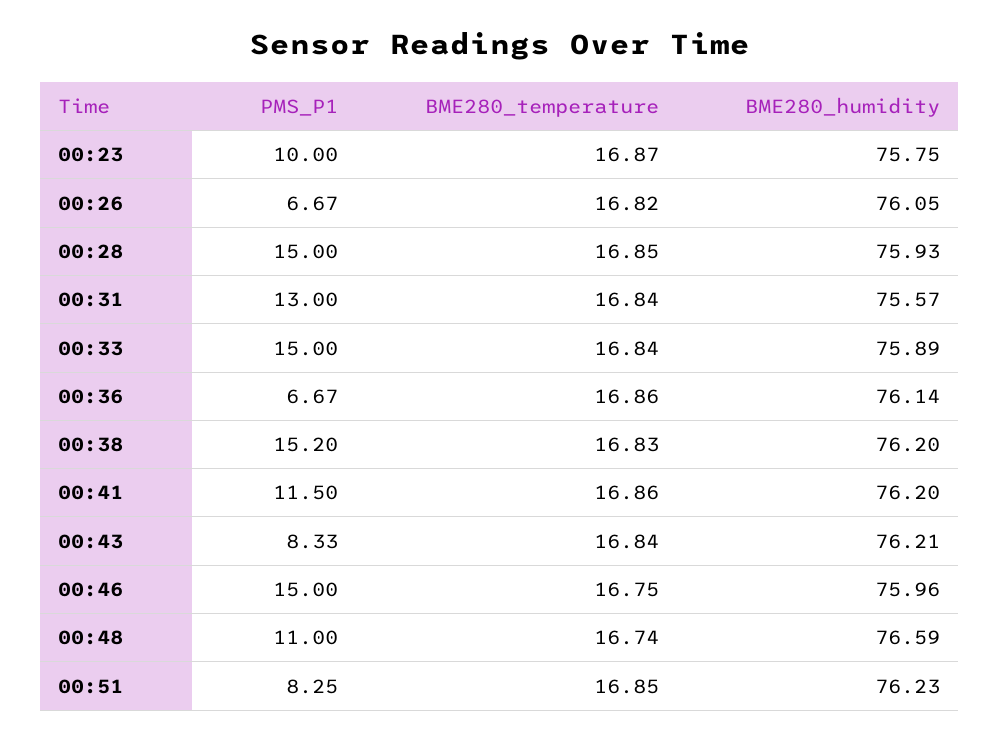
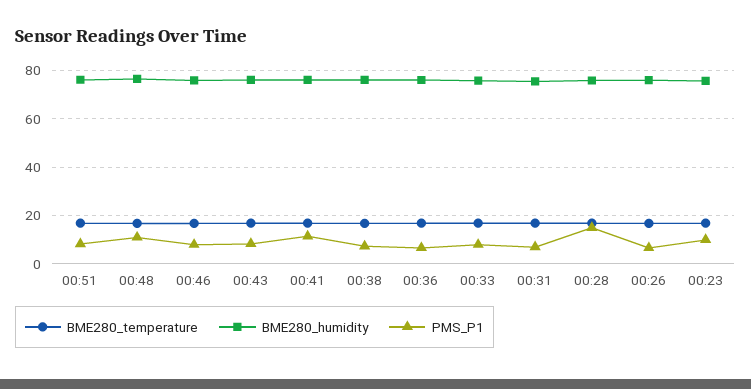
PMS_P1, 00:31: 13 -> 7.5
PMS_P1, 00:33: 15 -> 7.5
PMS_P1, 00:38: 15.2 -> 7.5
PMS_P1, 00:46: 15 -> 7.5

